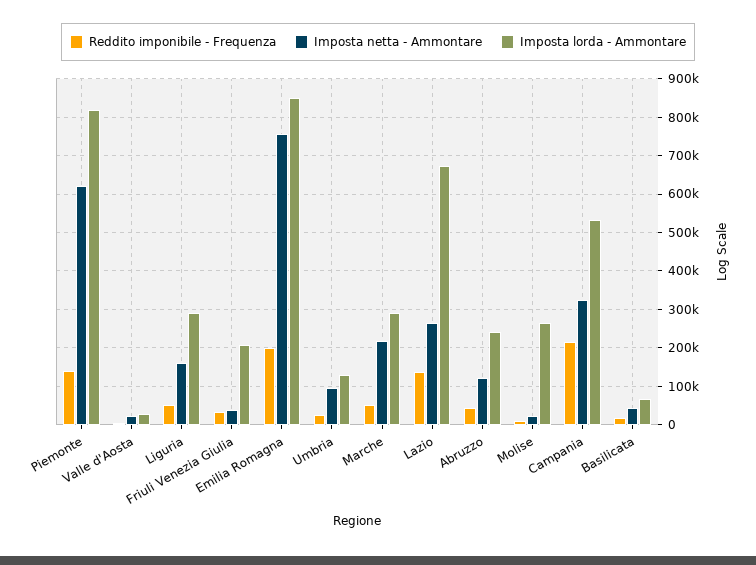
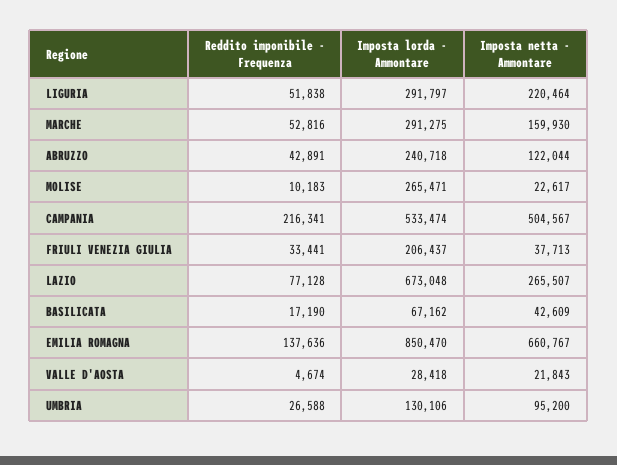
Reddito imponibile - Frequenza, Piemonte: 140000 -> none
Imposta netta - Ammontare, Piemonte: 620000 -> none
Imposta lorda - Ammontare, Piemonte: 820000 -> none
Imposta netta - Ammontare, Liguria: 160000 -> 220464
Reddito imponibile - Frequenza, Emilia Romagna: 200000 -> 137636
Imposta netta - Ammontare, Emilia Romagna: 760000 -> 660767
Imposta netta - Ammontare, Marche: 220000 -> 159930
Reddito imponibile - Frequenza, Lazio: 140000 -> 77128
Imposta netta - Ammontare, Campania: 320000 -> 504567

